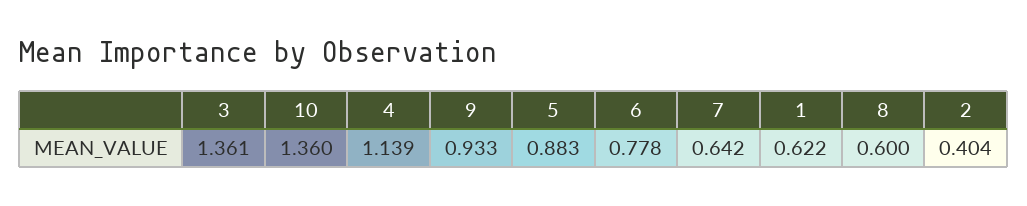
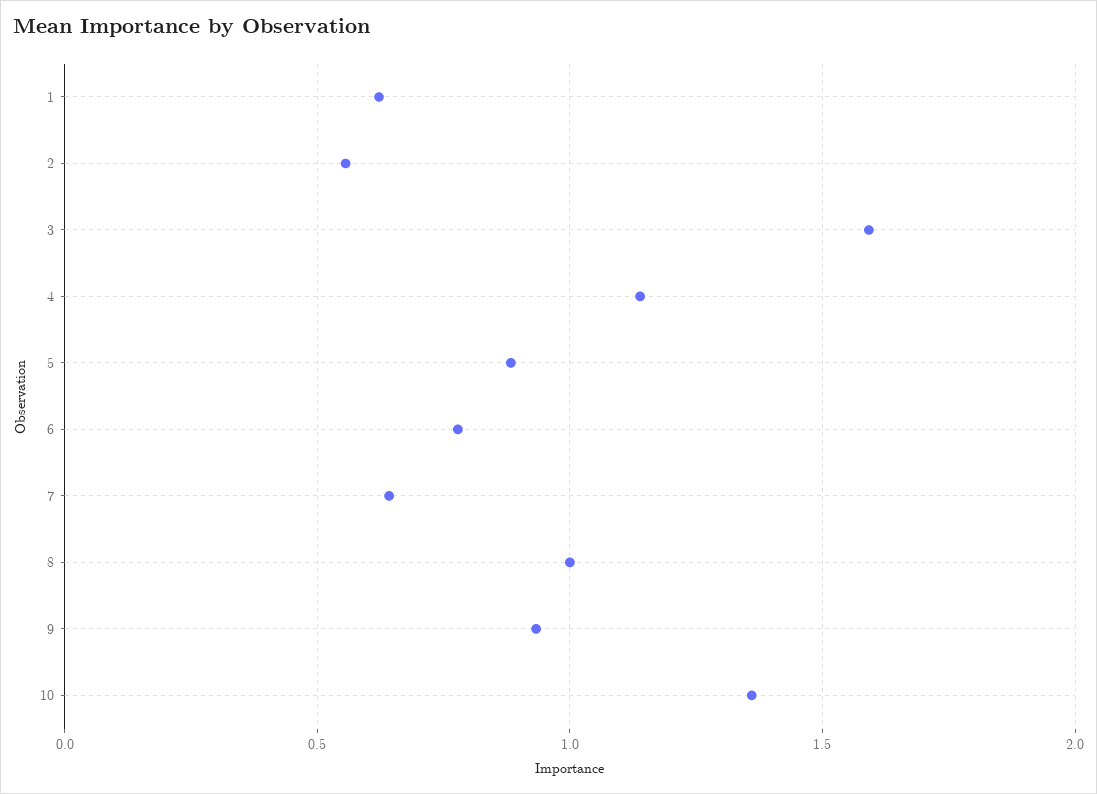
3: 1.361 -> 1.6
8: 0.6 -> 1
2: 0.404 -> 0.55

